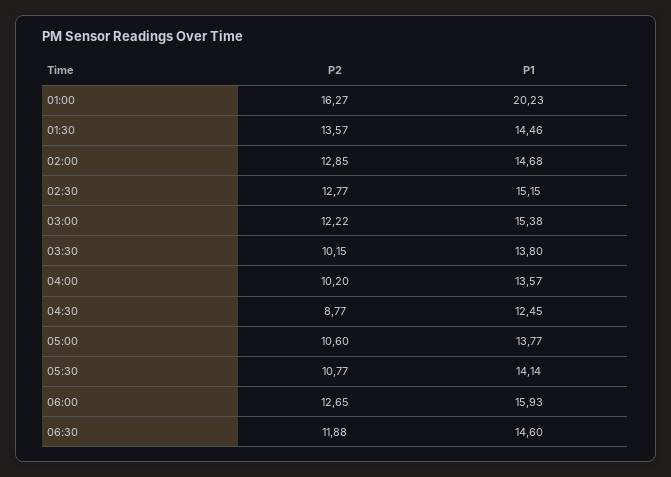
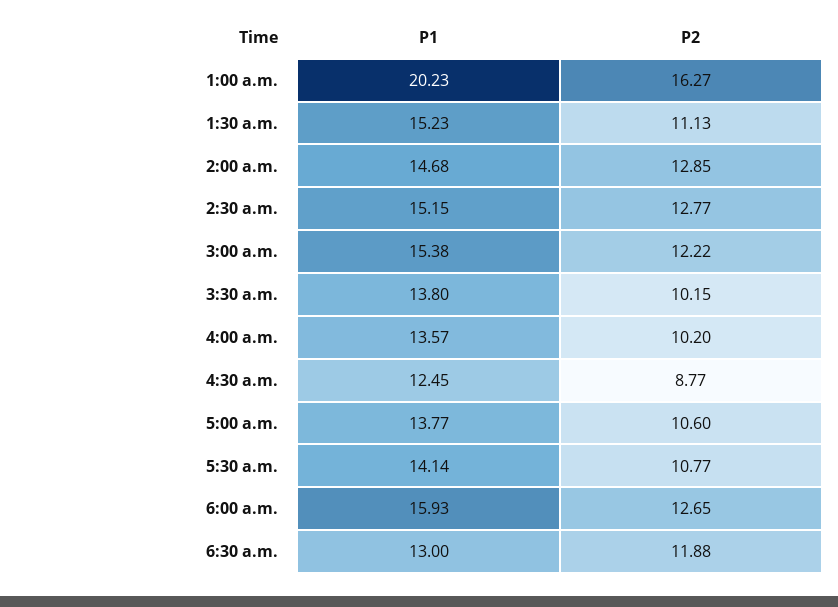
P2, 01:30: 13.57 -> 11.13
P1, 01:30: 14.46 -> 15.23
P1, 06:30: 14.6 -> 13

